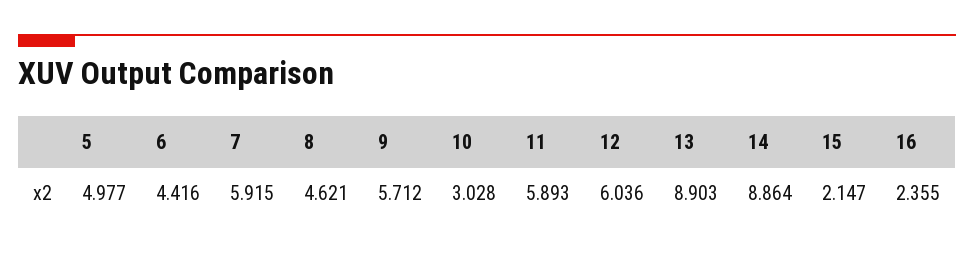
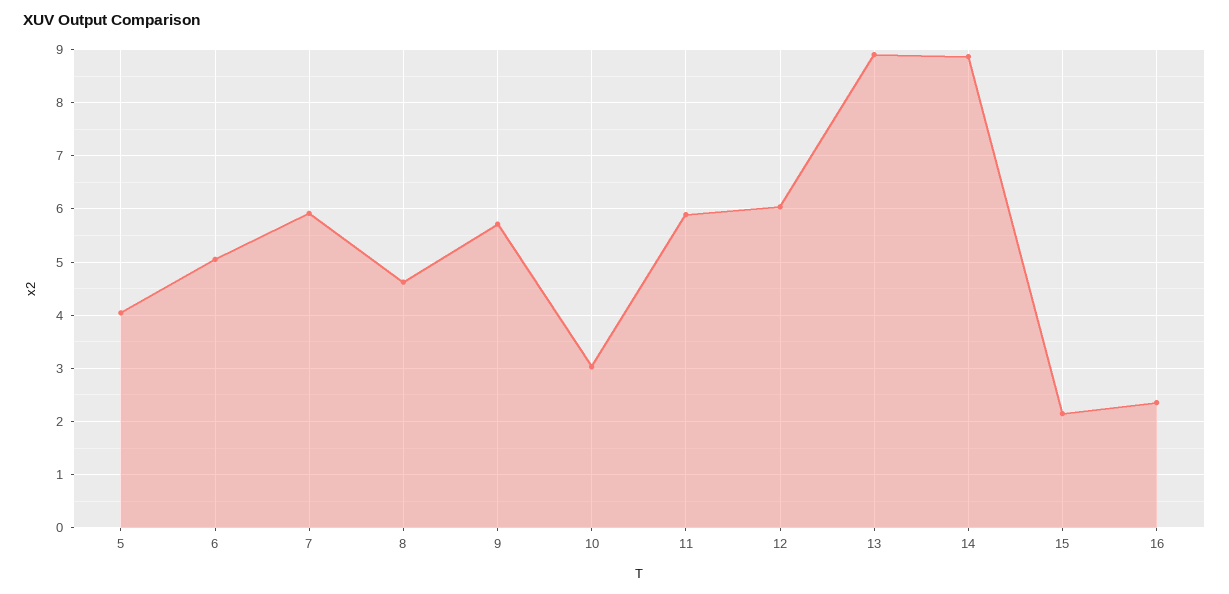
5: 4.977 -> 4
6: 4.416 -> 5

